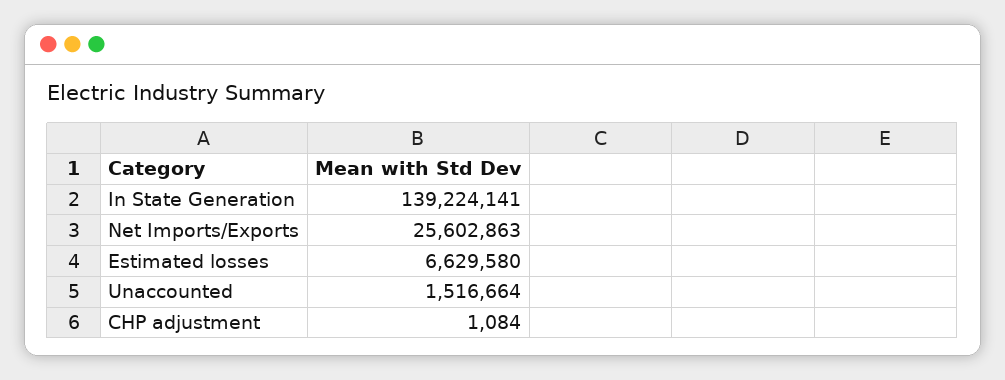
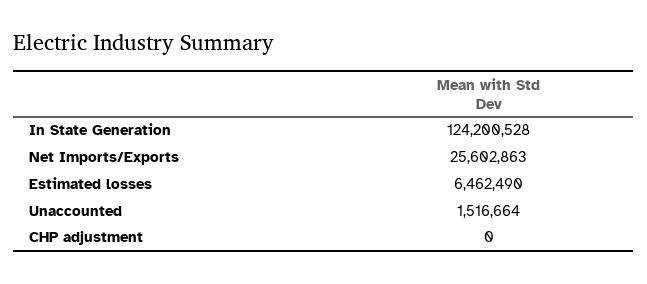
In State Generation: 139224141 -> 124200528
Estimated losses: 6629580 -> 6462490
CHP adjustment: 1084 -> 0

